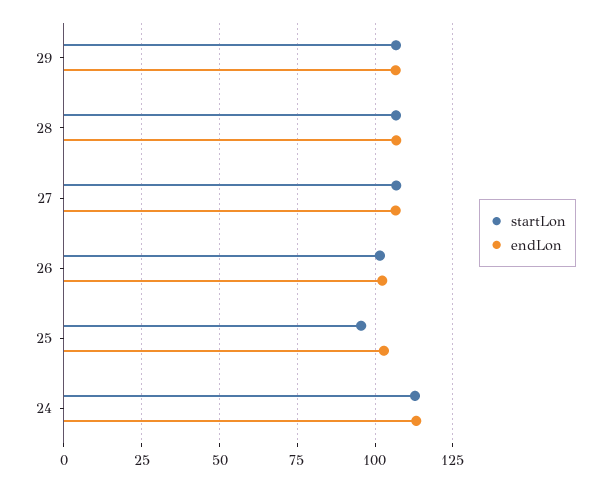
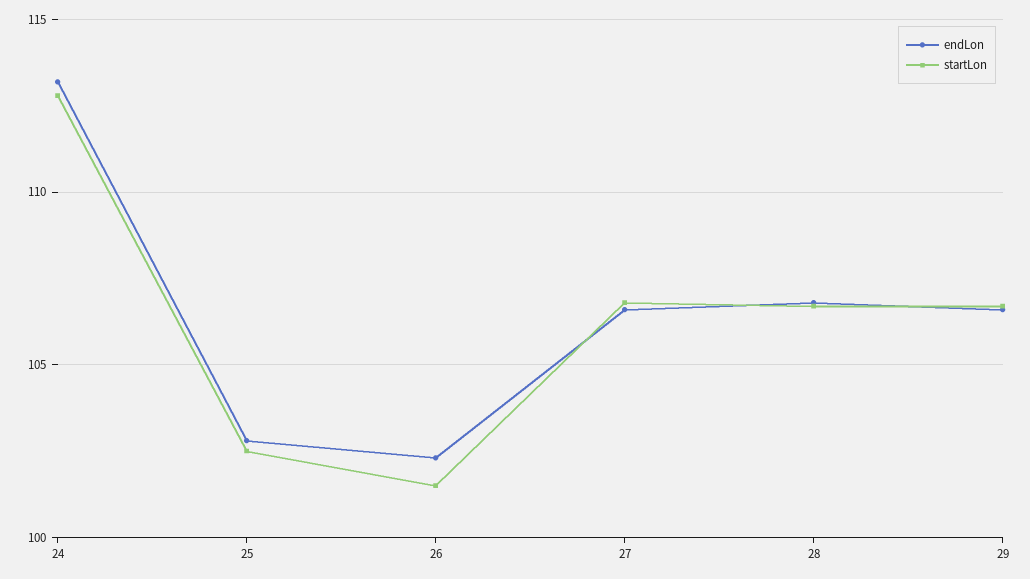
startLon, 25: 95 -> 102.5

